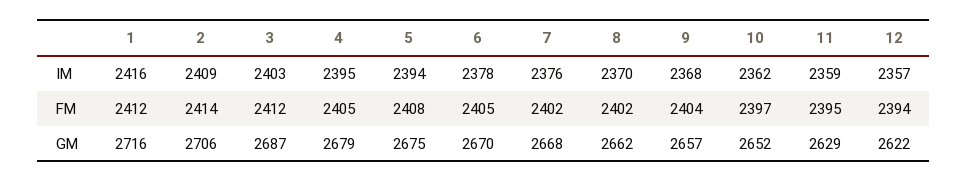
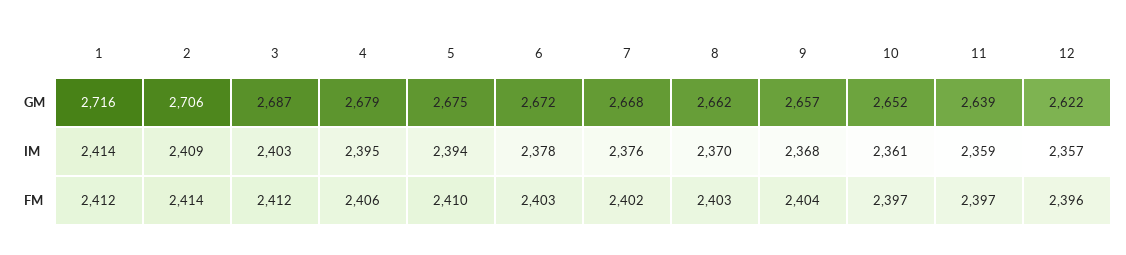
1, IM: 2416 -> 2414
10, IM: 2362 -> 2361
4, FM: 2405 -> 2406
5, FM: 2408 -> 2410
6, FM: 2405 -> 2403
8, FM: 2402 -> 2403
11, FM: 2395 -> 2397
12, FM: 2394 -> 2396
6, GM: 2670 -> 2672
11, GM: 2629 -> 2639

